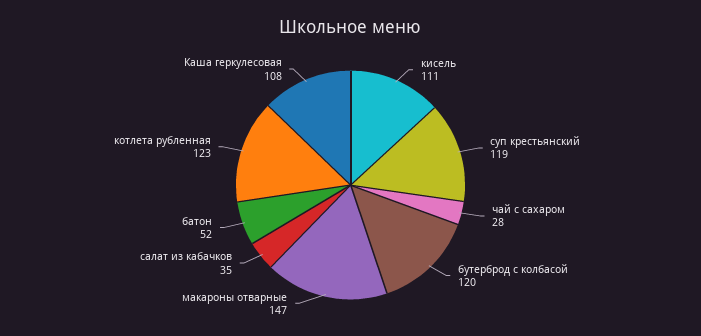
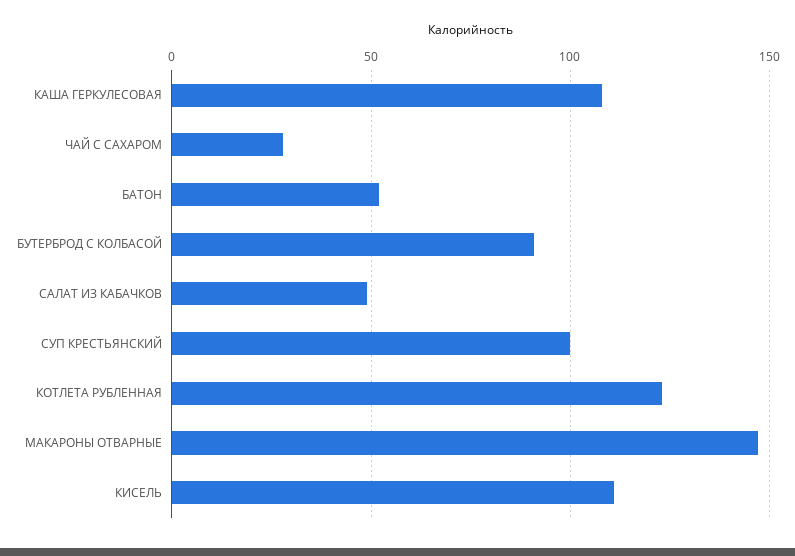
суп крестьянский: 119 -> 100
бутерброд с колбасой: 120 -> 90
салат из кабачков: 35 -> 50

